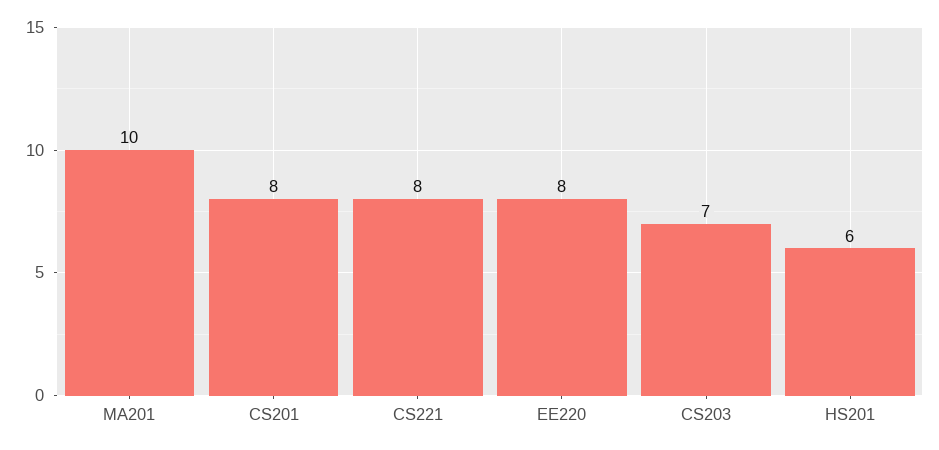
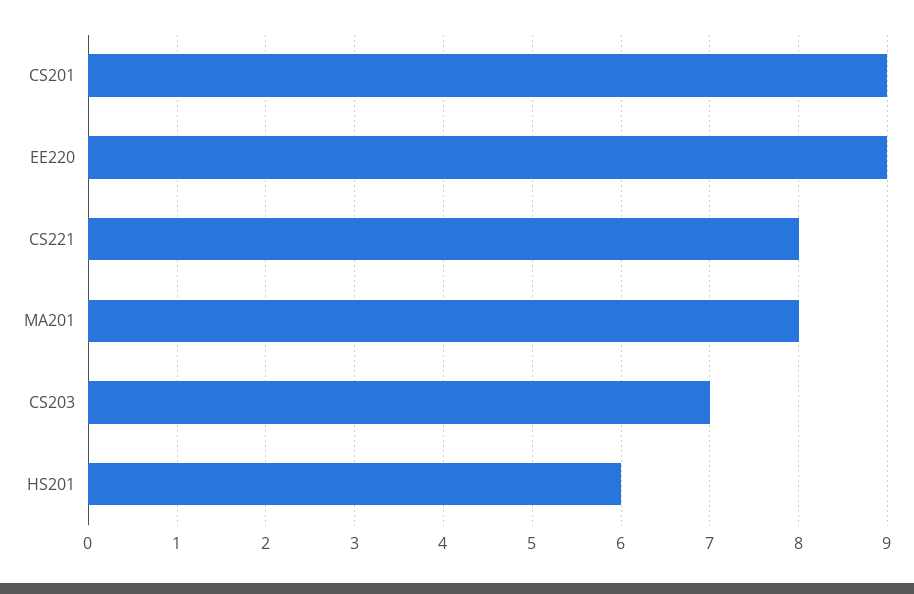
MA201: 10 -> 8
CS201: 8 -> 9
EE220: 8 -> 9

